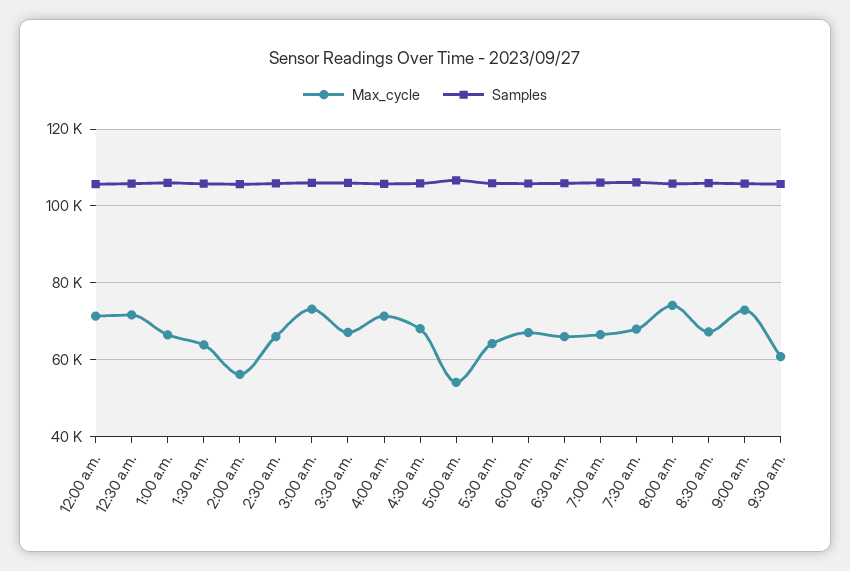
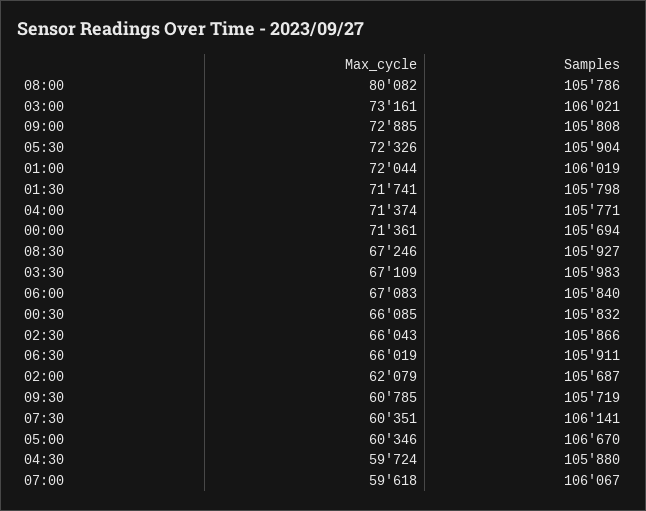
Max_cycle, 12:30 a.m.: 72000 -> 66085
Max_cycle, 1:00 a.m.: 66000 -> 72044
Max_cycle, 1:30 a.m.: 64000 -> 71741
Max_cycle, 2:00 a.m.: 56000 -> 62079
Max_cycle, 4:30 a.m.: 68000 -> 59724
Max_cycle, 5:00 a.m.: 54000 -> 60346
Max_cycle, 5:30 a.m.: 64000 -> 72326
Max_cycle, 7:00 a.m.: 66000 -> 59618
Max_cycle, 7:30 a.m.: 68000 -> 60351
Max_cycle, 8:00 a.m.: 74000 -> 80082

